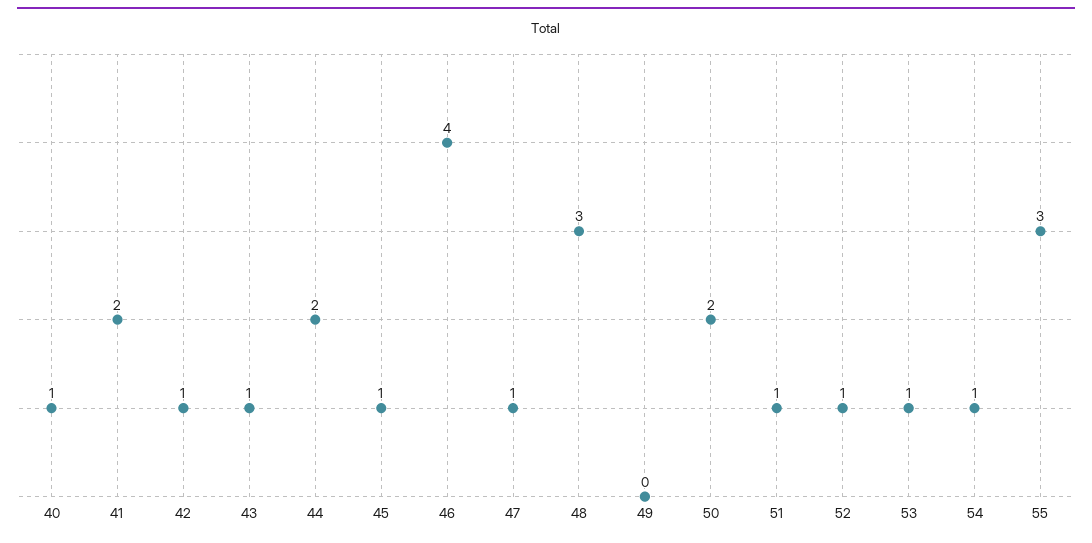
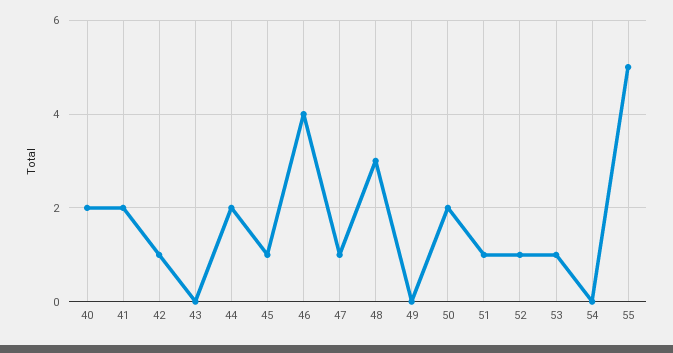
40: 1 -> 2
43: 1 -> 0
54: 1 -> 0
55: 3 -> 5

